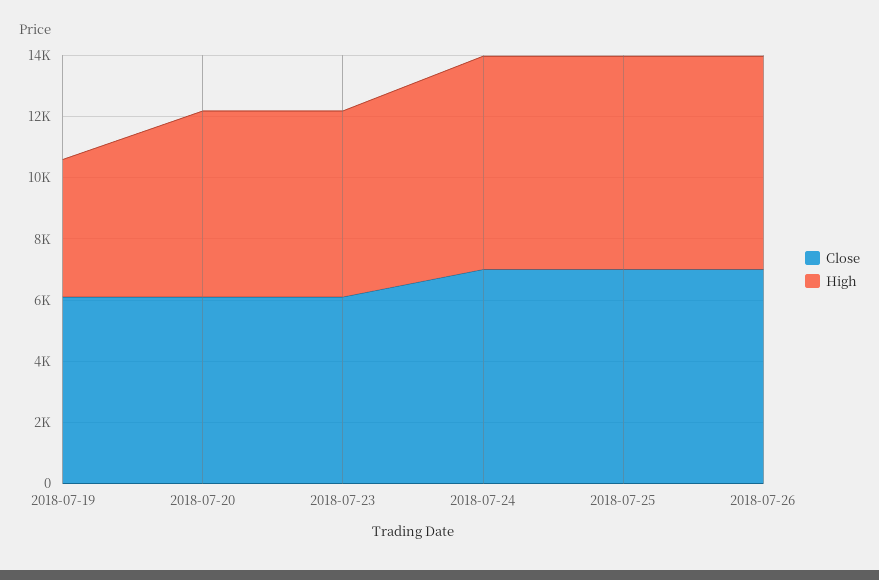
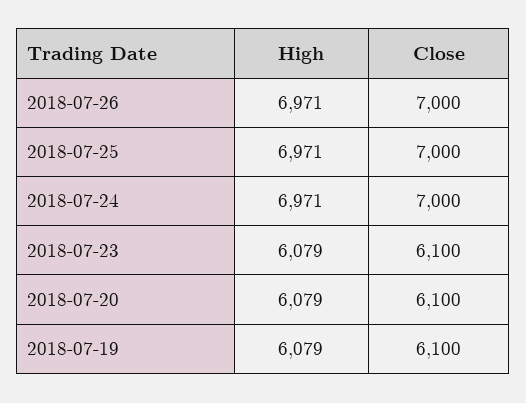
High, 2018-07-19: 4500 -> 6079

